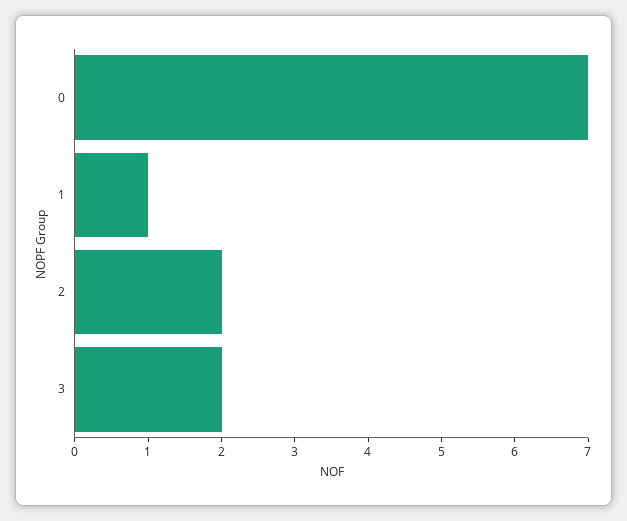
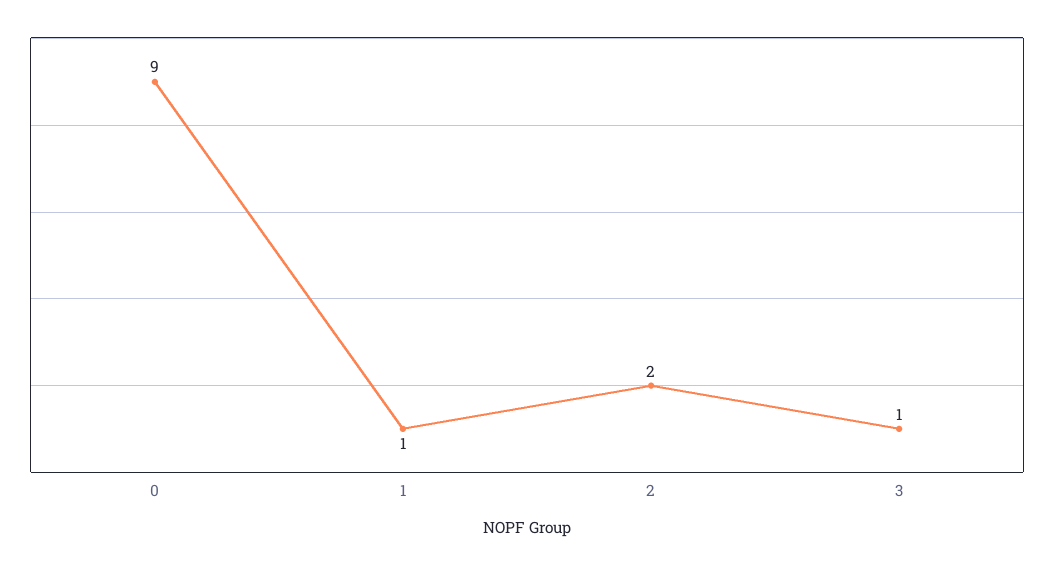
0: 7 -> 9
3: 2 -> 1

